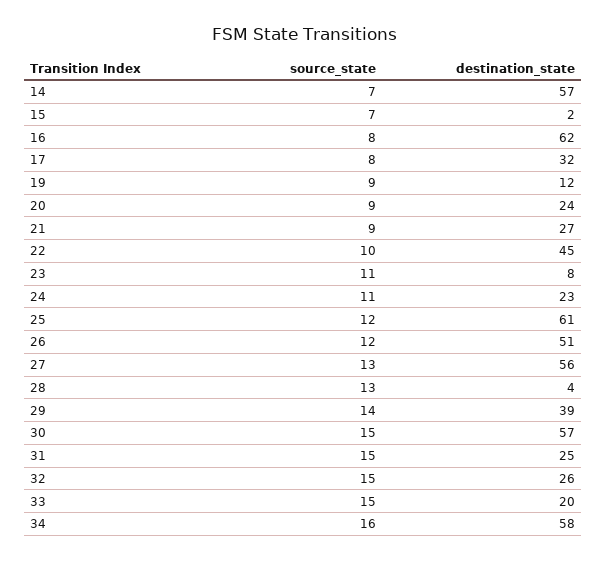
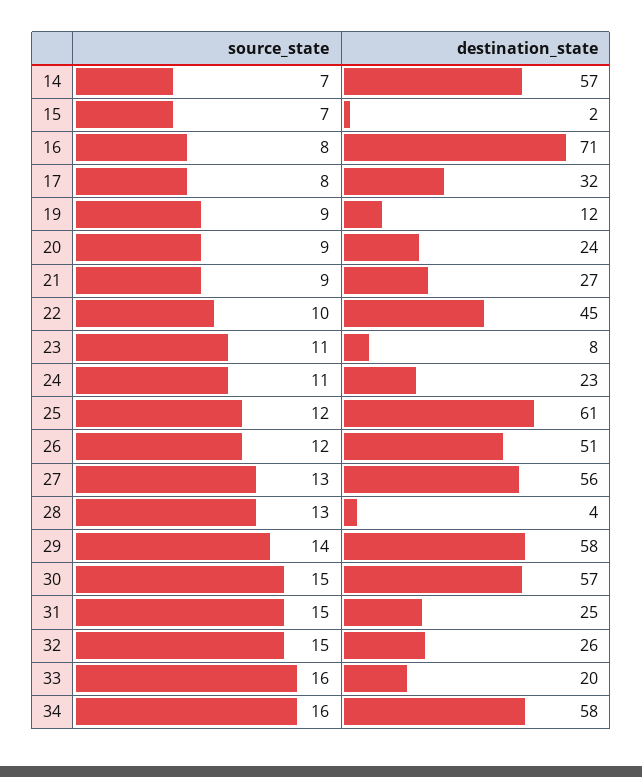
destination_state, 16: 62 -> 71
destination_state, 29: 39 -> 58
source_state, 33: 15 -> 16

